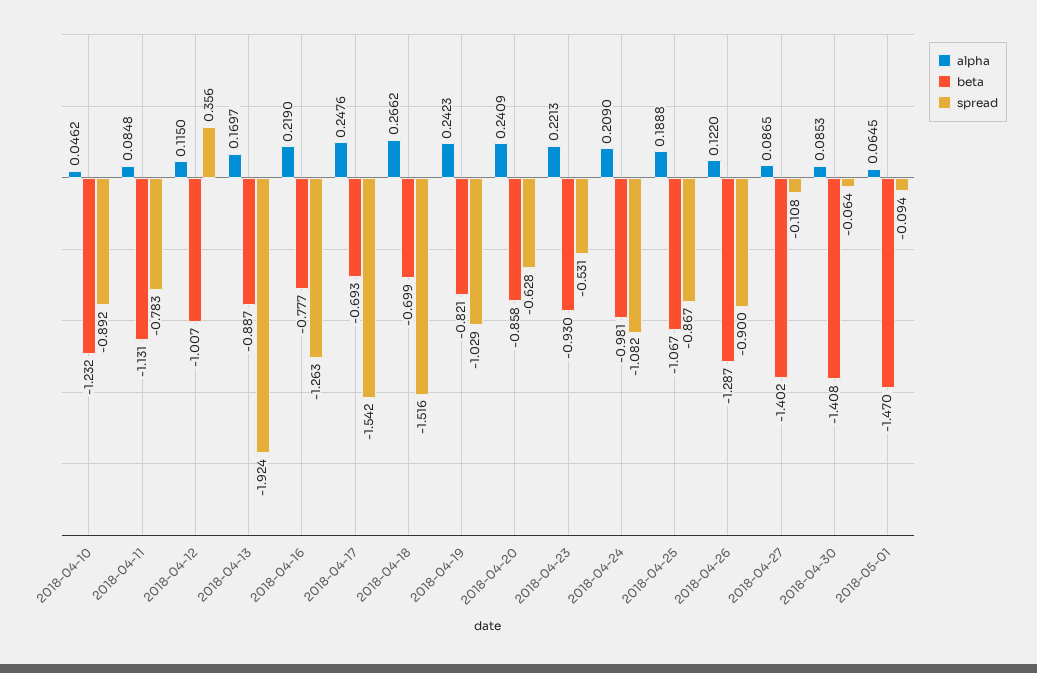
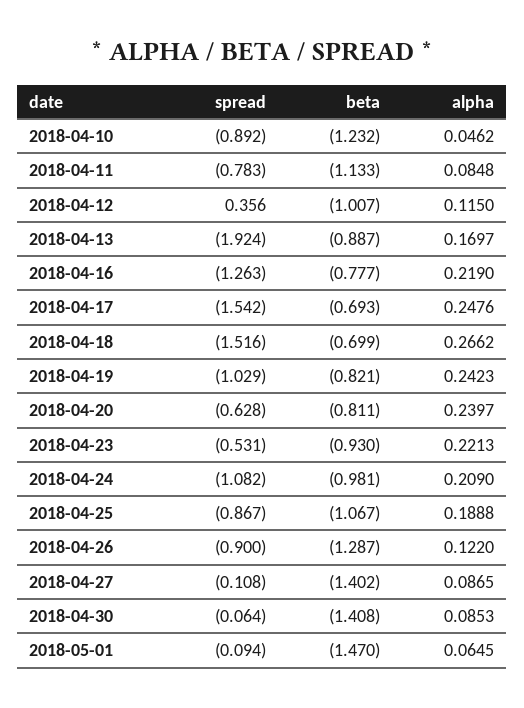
beta, 2018-04-11: -1.131 -> -1.133
alpha, 2018-04-20: 0.2409 -> 0.2397
beta, 2018-04-20: -0.858 -> -0.811

